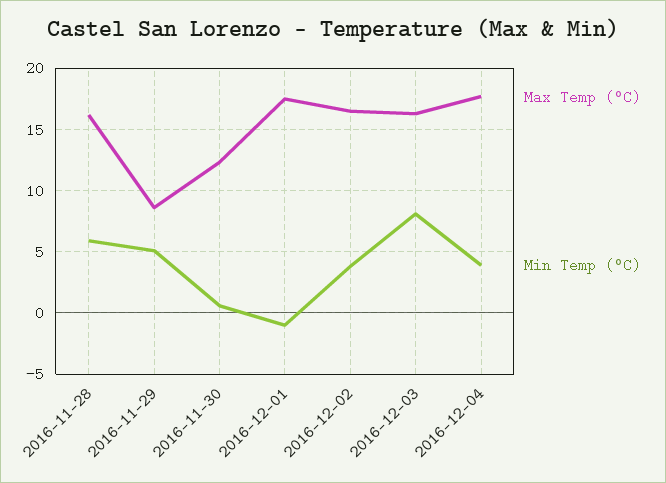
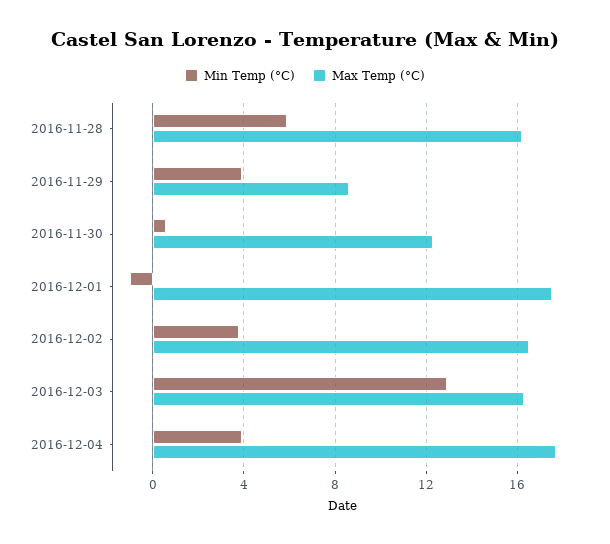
Min Temp (°C), 2016-11-29: 5 -> 4
Min Temp (°C), 2016-12-03: 8 -> 13

